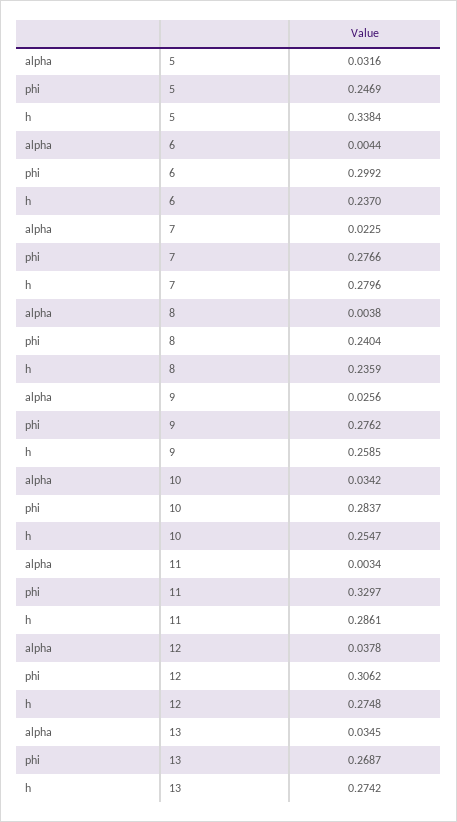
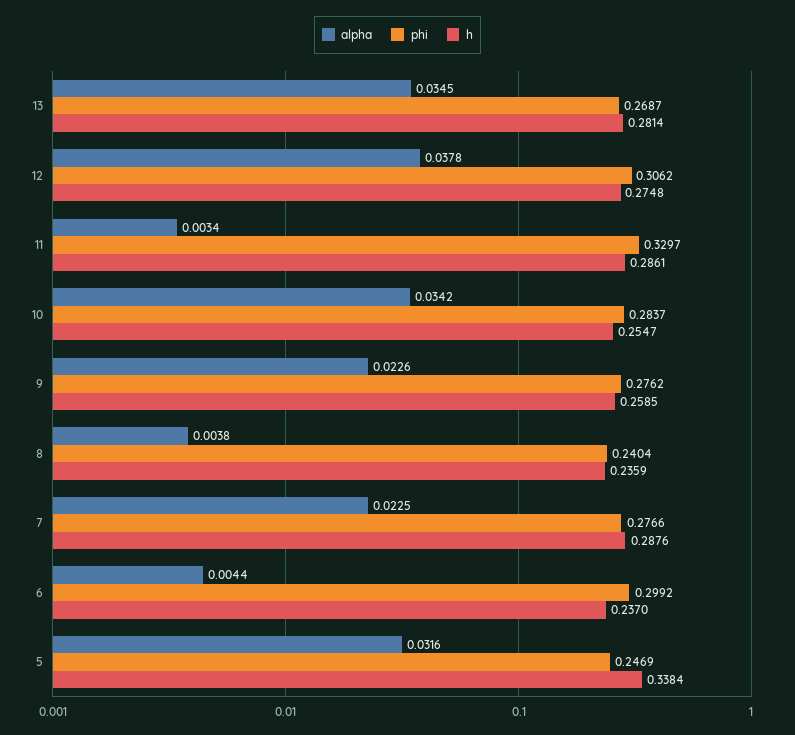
h, 7: 0.2796 -> 0.2876
alpha, 9: 0.0256 -> 0.0226
h, 13: 0.2742 -> 0.2814

